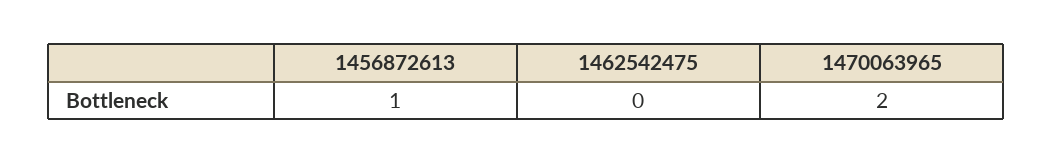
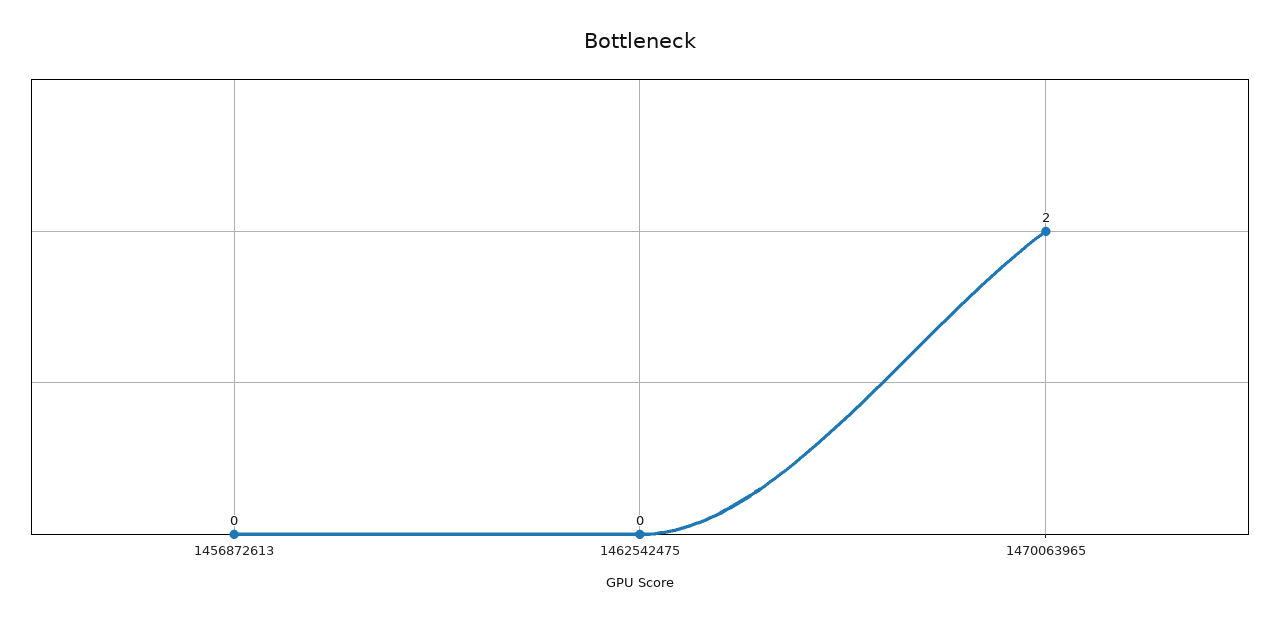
1456872613: 1 -> 0

